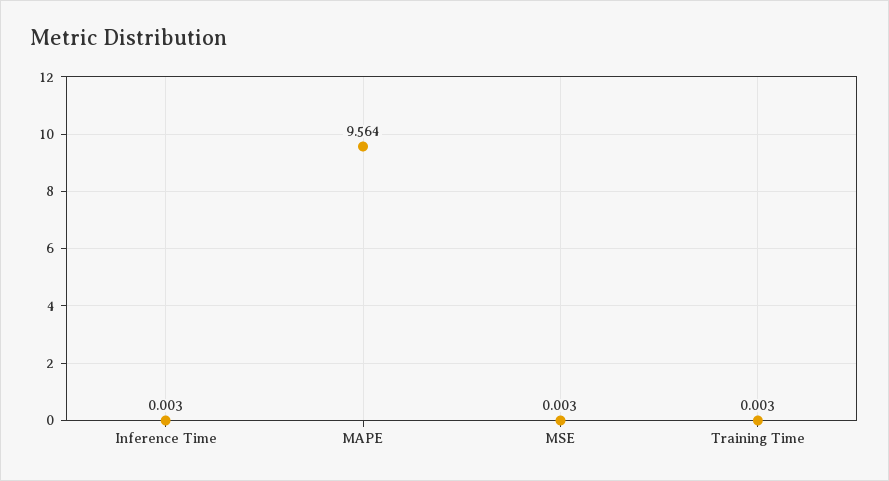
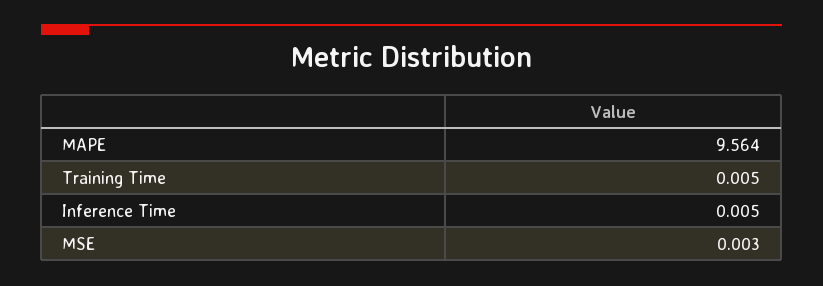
Inference Time: 0.003 -> 0.005
Training Time: 0.003 -> 0.005

